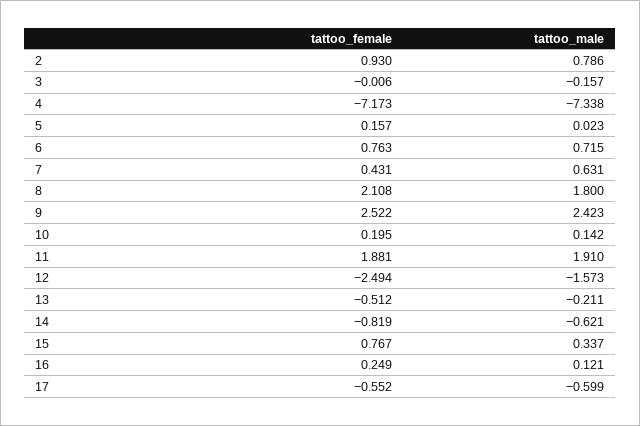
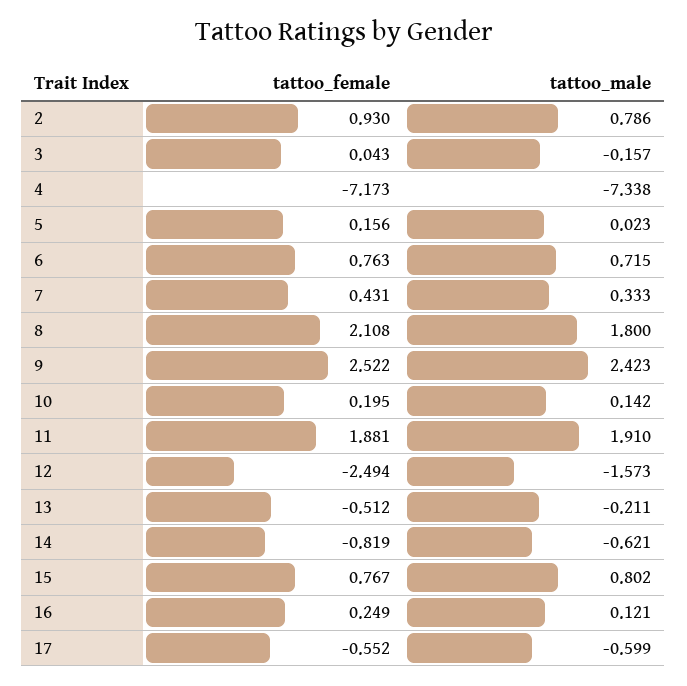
tattoo_female, 3: -0.006 -> 0.043
tattoo_female, 5: 0.157 -> 0.156
tattoo_male, 7: 0.631 -> 0.333
tattoo_male, 15: 0.337 -> 0.802

